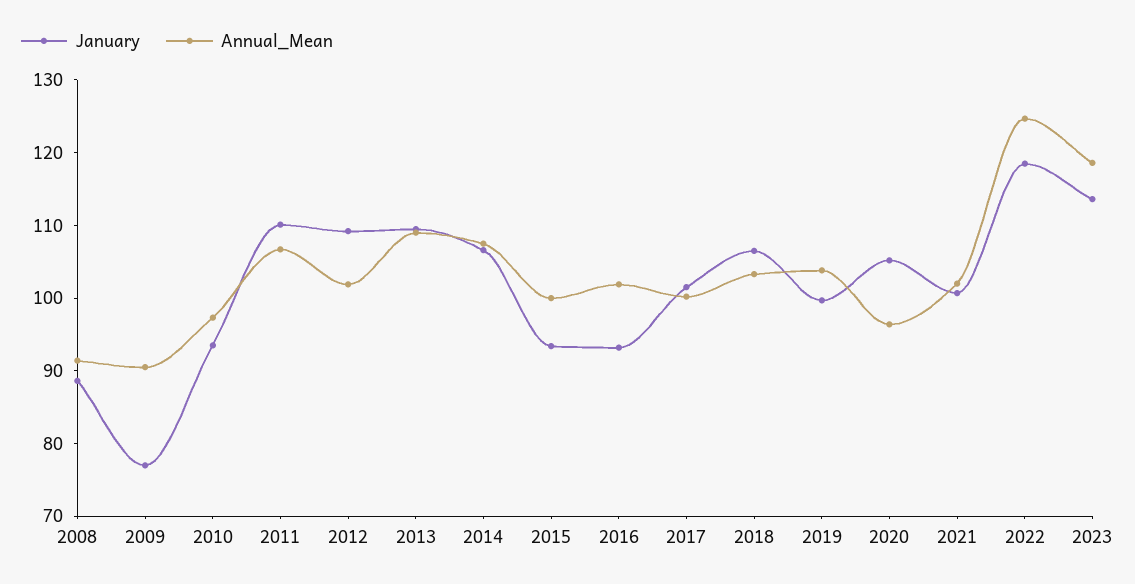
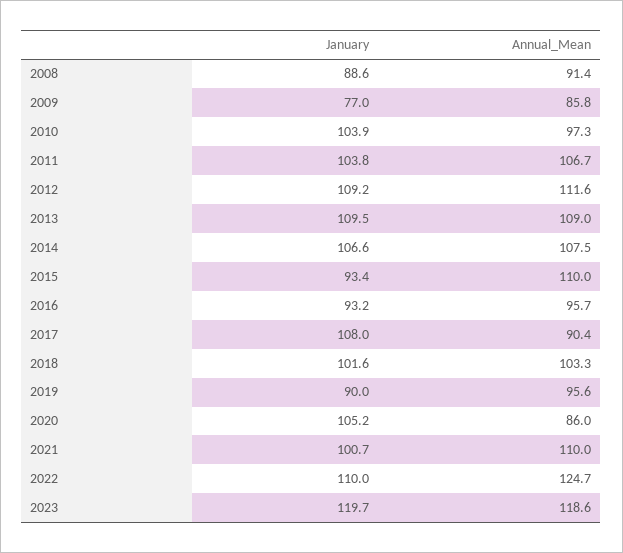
Annual_Mean, 2009: 90 -> 85.8
January, 2010: 94 -> 103.9
January, 2011: 110 -> 103.8
Annual_Mean, 2012: 102 -> 111.6
Annual_Mean, 2015: 100 -> 110
Annual_Mean, 2016: 102 -> 95.7
January, 2017: 102 -> 108
Annual_Mean, 2017: 100 -> 90.4
January, 2018: 106 -> 101.6
January, 2019: 100 -> 90
Annual_Mean, 2019: 104 -> 95.6
Annual_Mean, 2020: 96 -> 86
Annual_Mean, 2021: 102 -> 110
January, 2022: 118 -> 110
January, 2023: 114 -> 119.7

